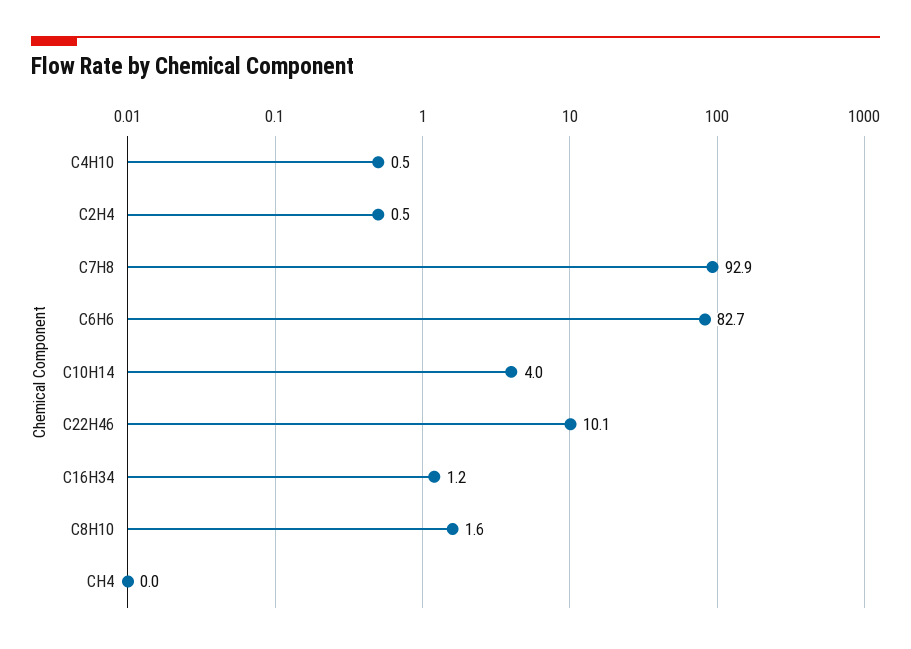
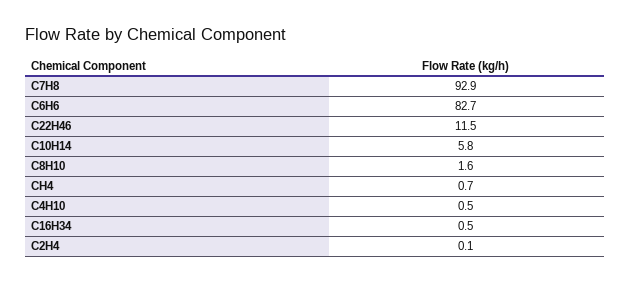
C2H4: 0.5 -> 0.1
C10H14: 4 -> 5.8
C22H46: 10.1 -> 11.5
C16H34: 1.2 -> 0.5
CH4: 0 -> 0.7

